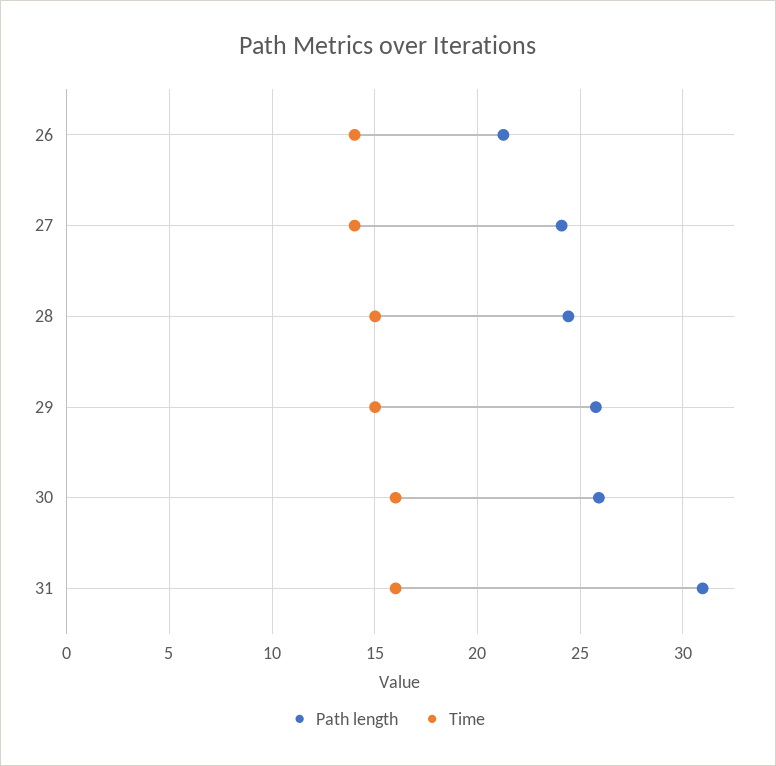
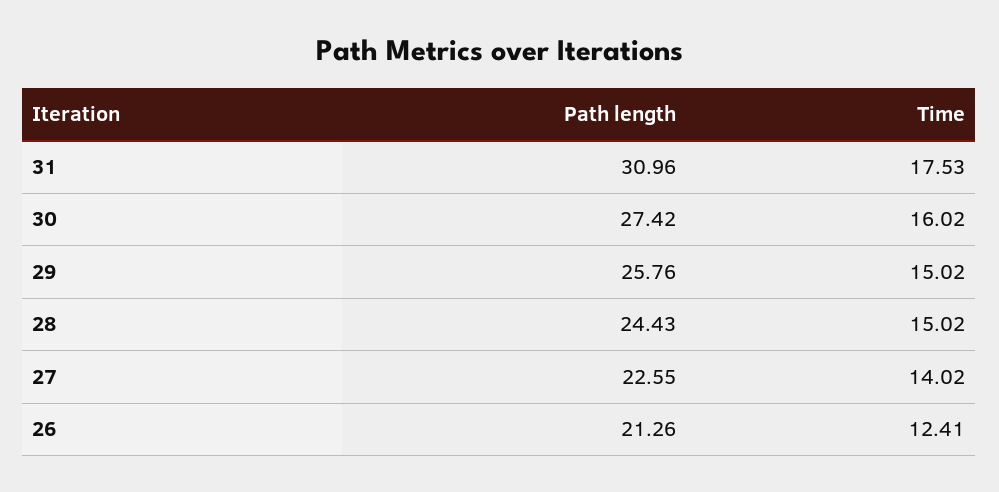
Time, 26: 14 -> 12.41
Path length, 27: 24 -> 22.55
Path length, 30: 26 -> 27.42
Time, 31: 16 -> 17.53

